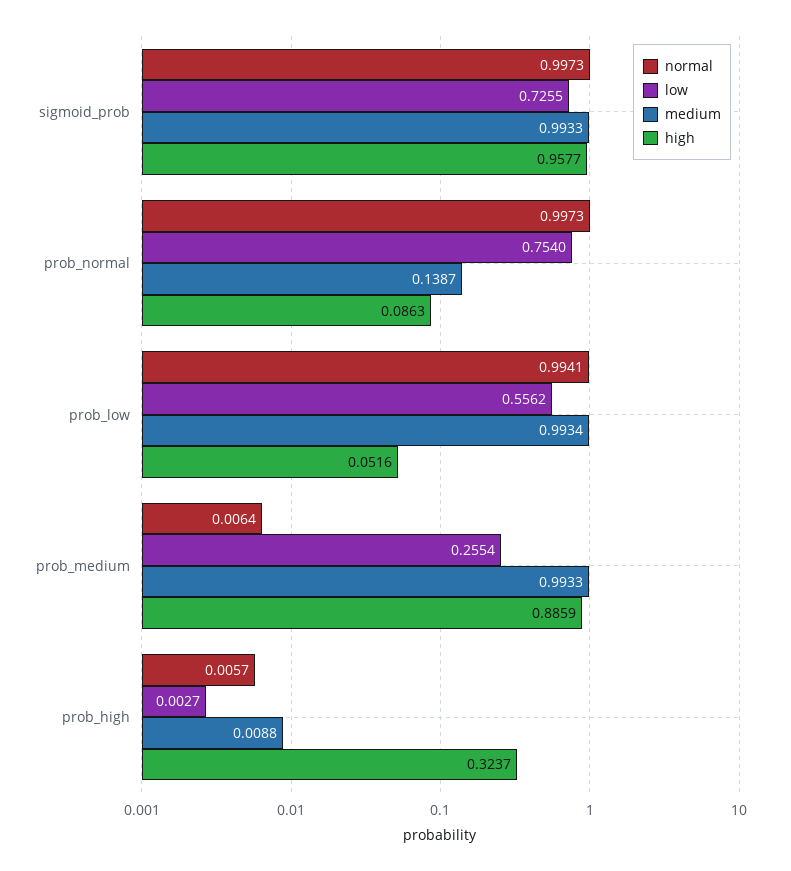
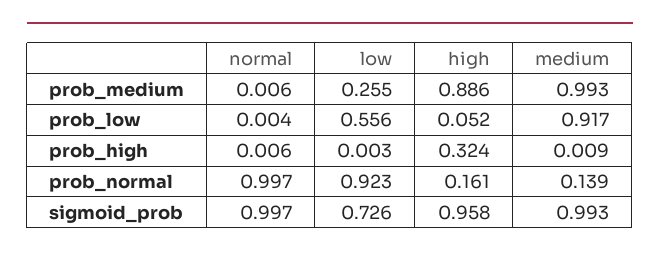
low, prob_normal: 0.754 -> 0.923
high, prob_normal: 0.0863 -> 0.161
normal, prob_low: 0.9941 -> 0.004
medium, prob_low: 0.9934 -> 0.917

